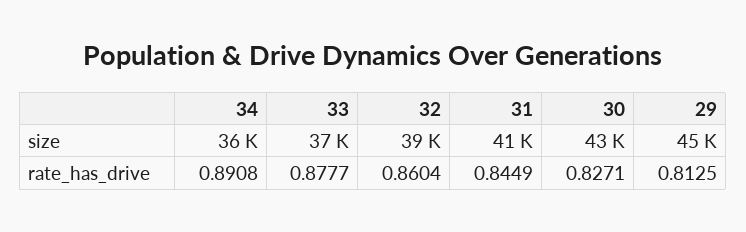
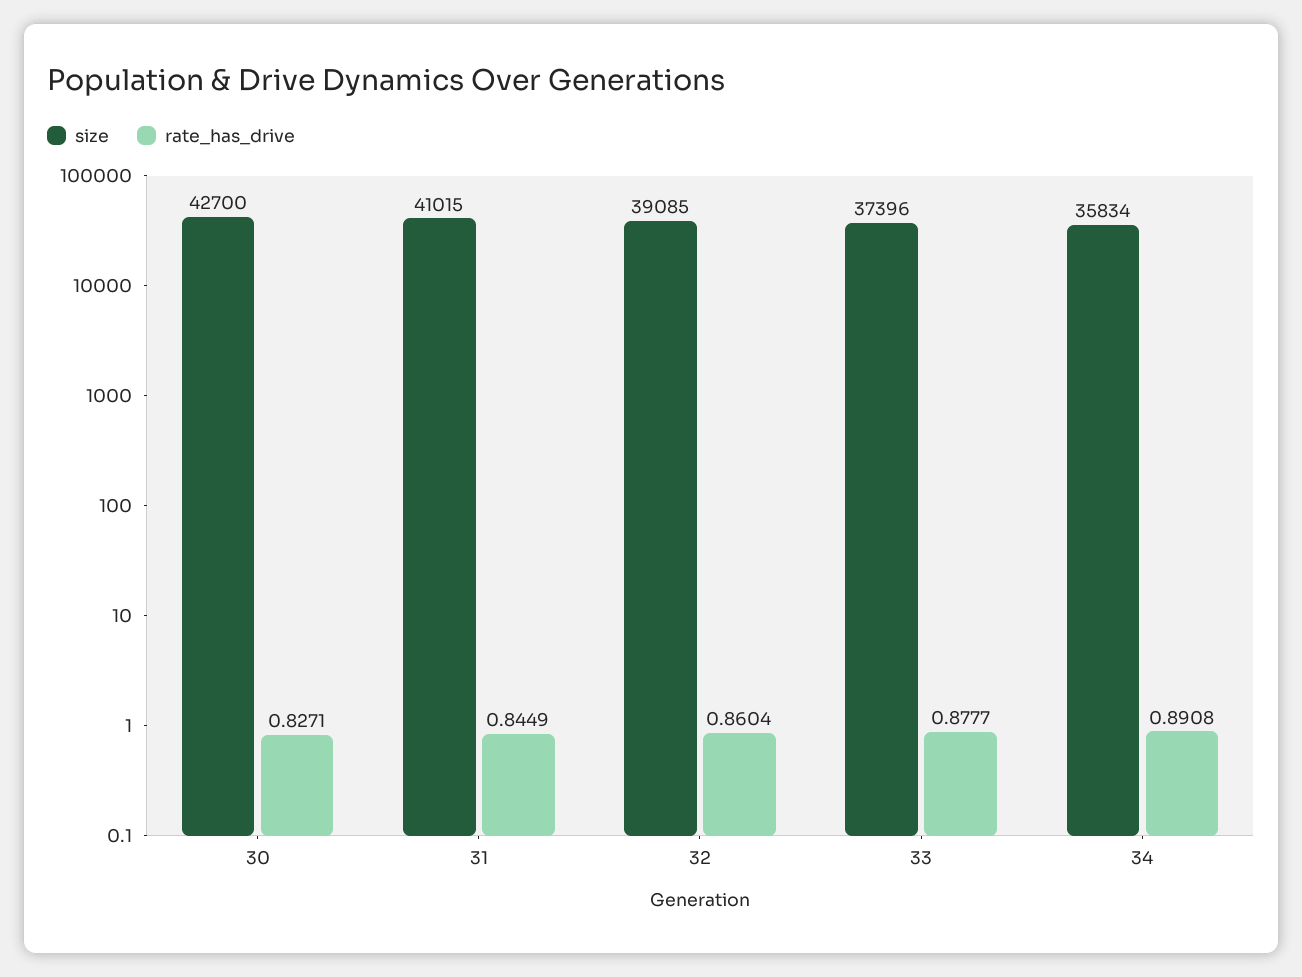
size, 29: 45000 -> none
rate_has_drive, 29: 0.8125 -> none

